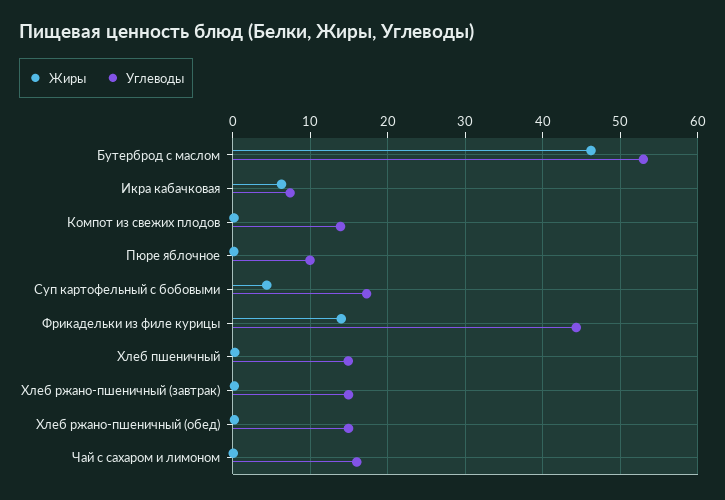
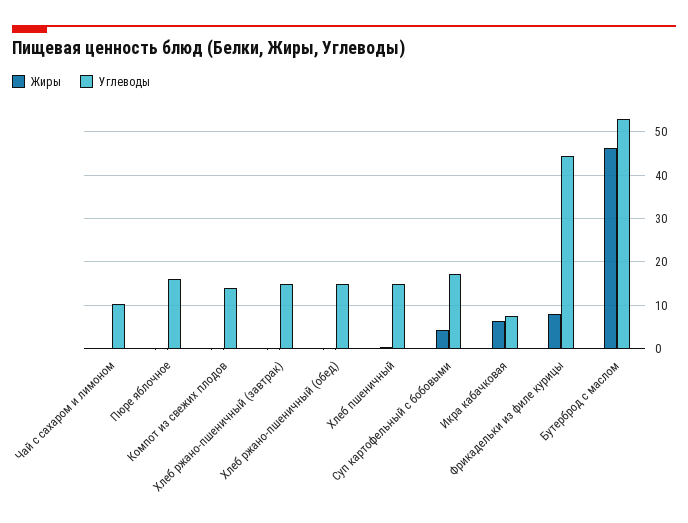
Углеводы, Пюре яблочное: 10 -> 16
Жиры, Фрикадельки из филе курицы: 14 -> 8
Углеводы, Чай с сахаром и лимоном: 16 -> 10

